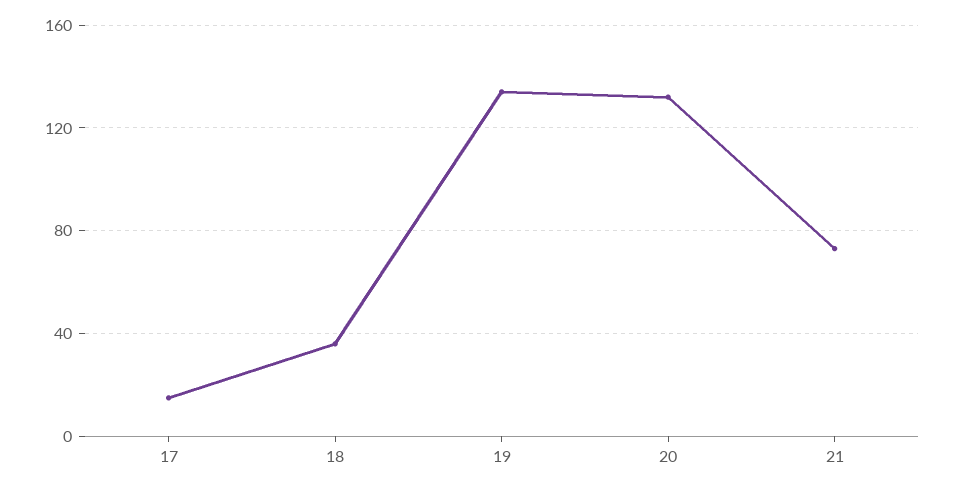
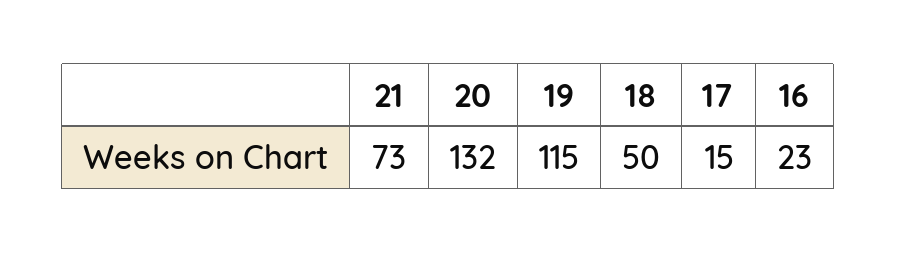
18: 35 -> 50
19: 135 -> 115
16: none -> 23

